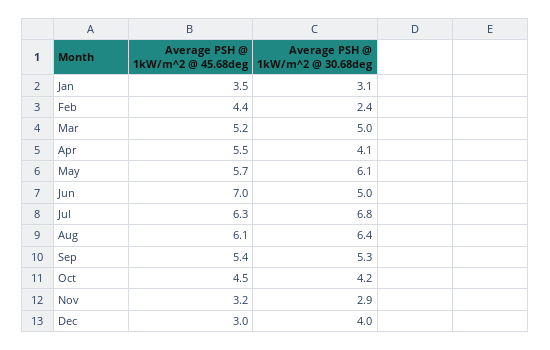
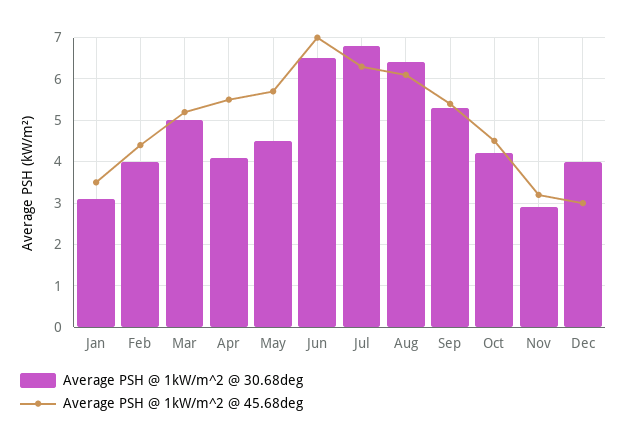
Average PSH @ 1kW/m^2 @ 30.68deg, Feb: 2.4 -> 4
Average PSH @ 1kW/m^2 @ 30.68deg, May: 6.1 -> 4.5
Average PSH @ 1kW/m^2 @ 30.68deg, Jun: 5 -> 6.5

